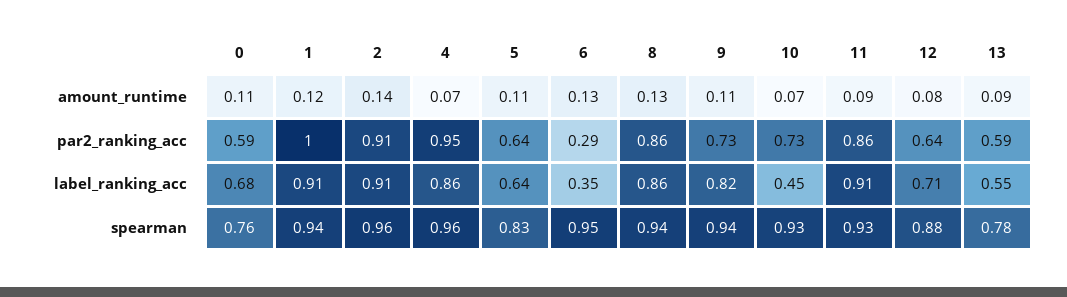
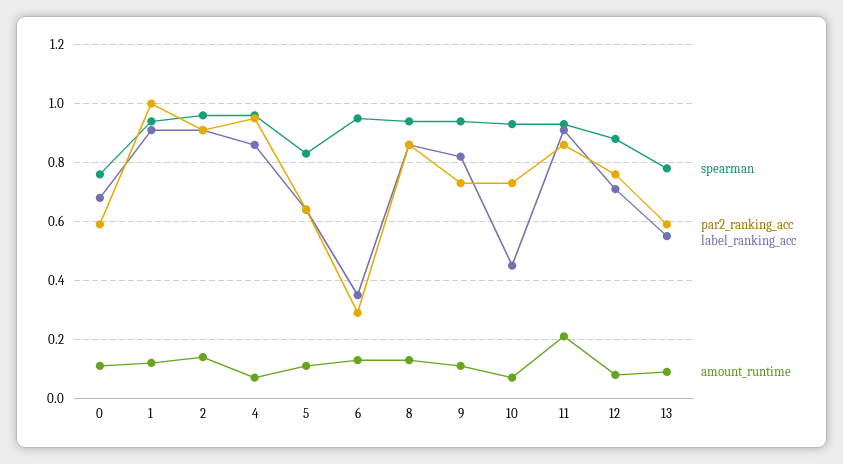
amount_runtime, 11: 0.09 -> 0.2
par2_ranking_acc, 12: 0.64 -> 0.75

